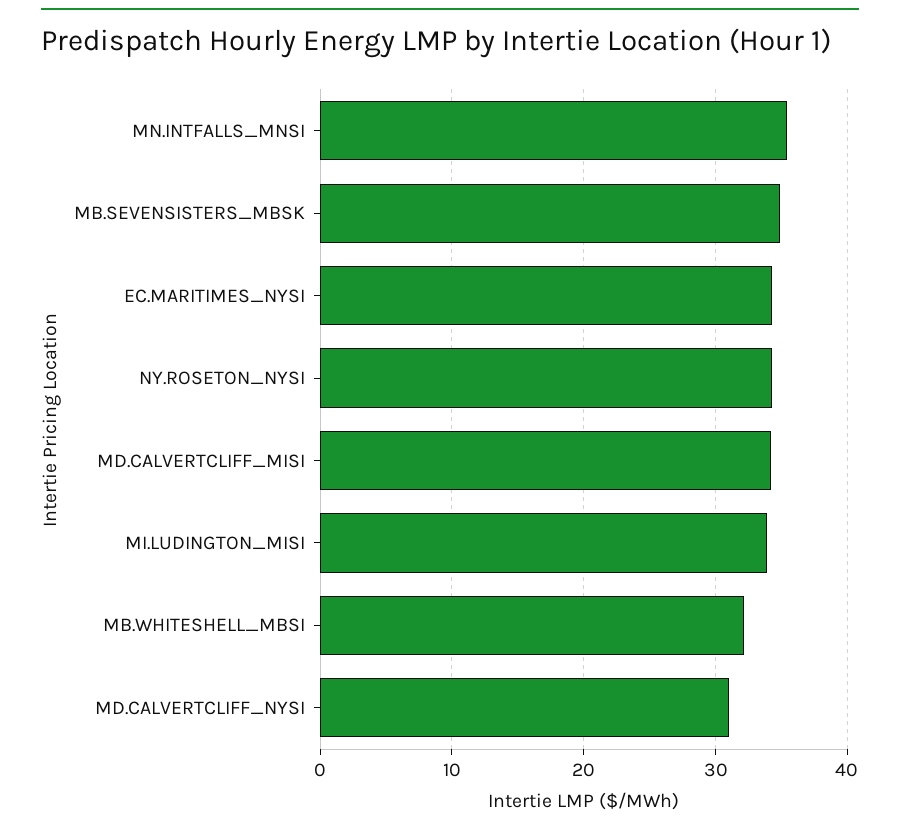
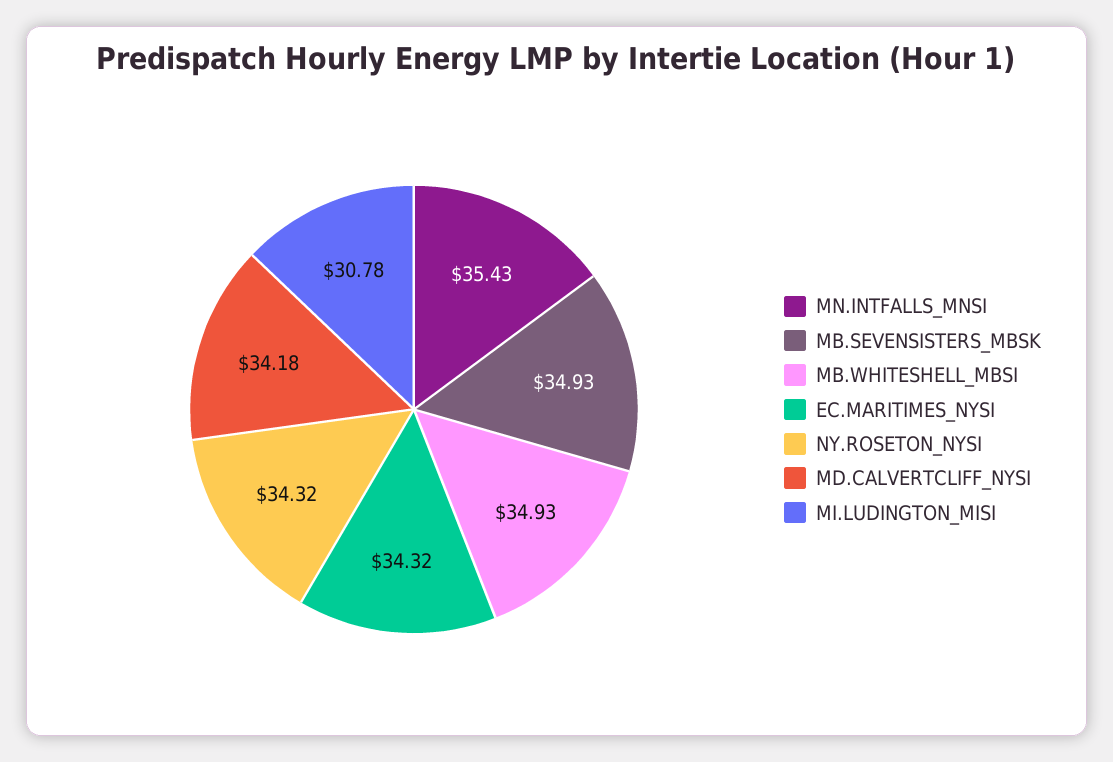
MD.CALVERTCLIFF_MISI: 34 -> none
MI.LUDINGTON_MISI: 34 -> 30.78
MB.WHITESHELL_MBSI: 32 -> 34.93
MD.CALVERTCLIFF_NYSI: 31 -> 34.18

